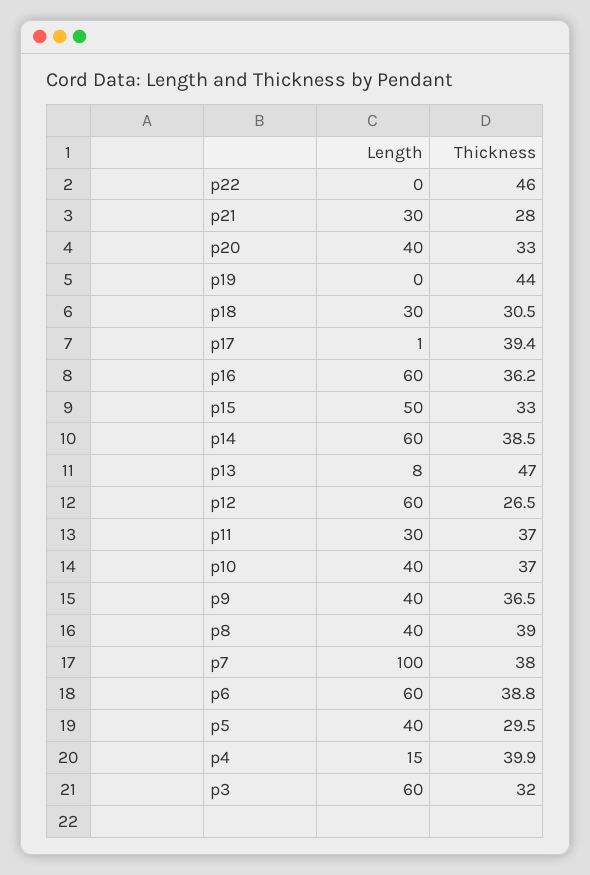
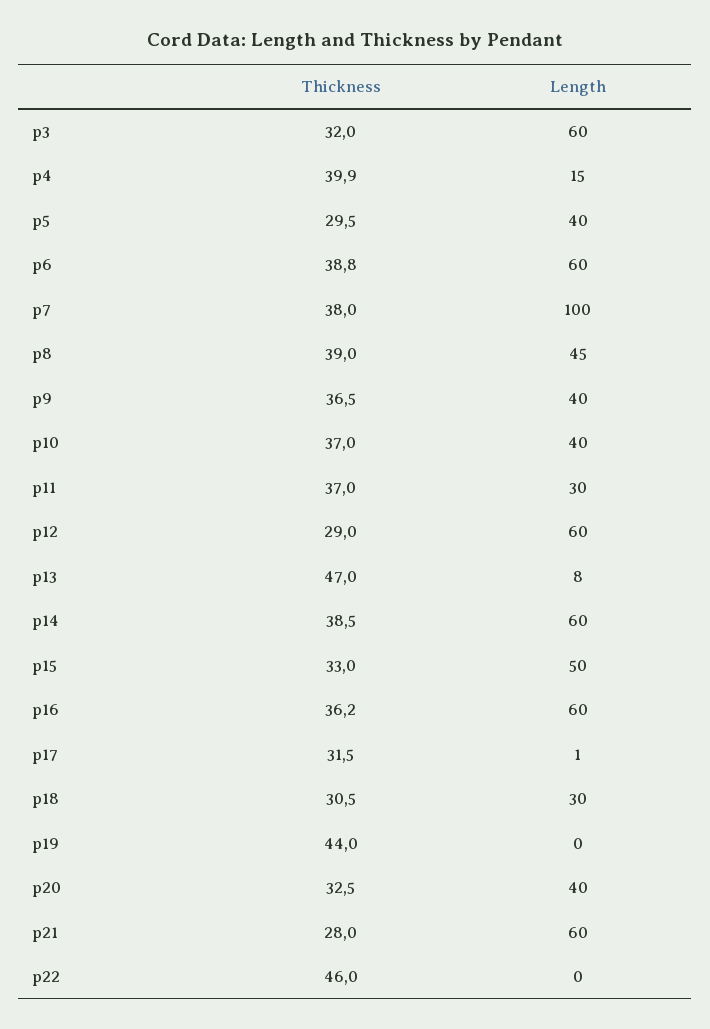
Length, p21: 30 -> 60
Thickness, p20: 33 -> 32.5
Thickness, p17: 39.4 -> 31.5
Thickness, p12: 26.5 -> 29
Length, p8: 40 -> 45

